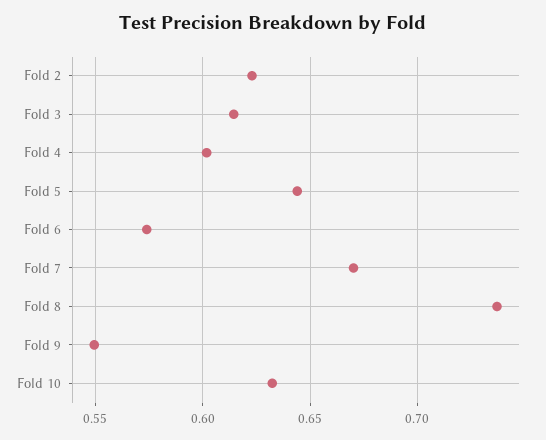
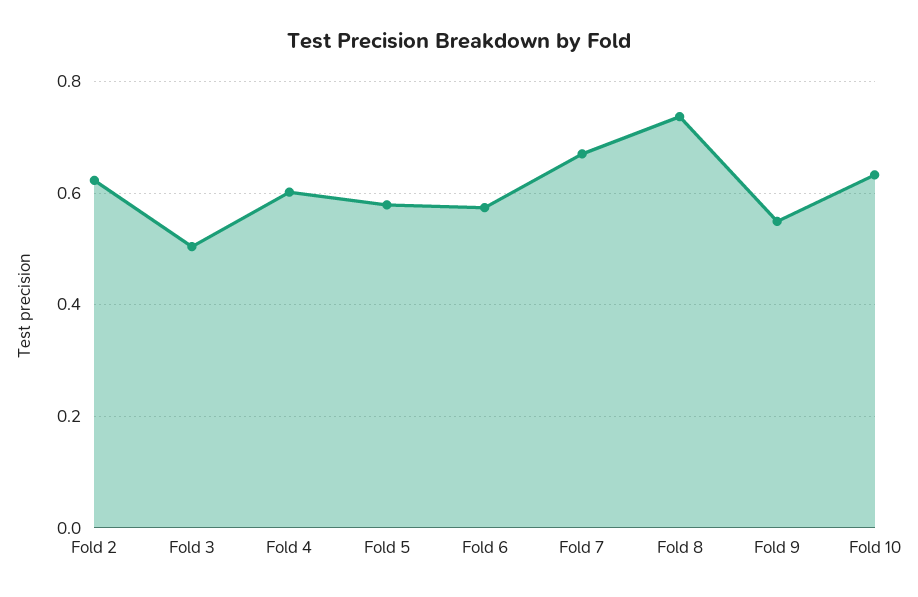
Fold 3: 0.615 -> 0.5
Fold 5: 0.645 -> 0.58

